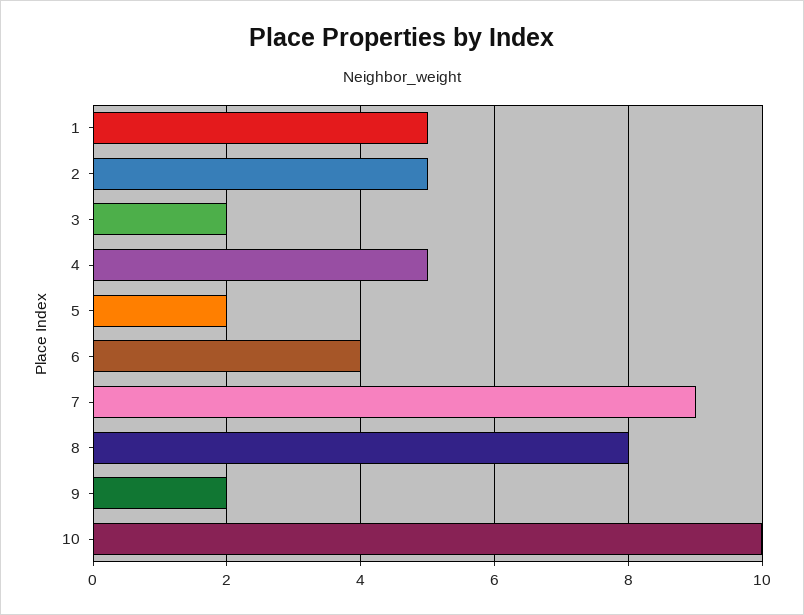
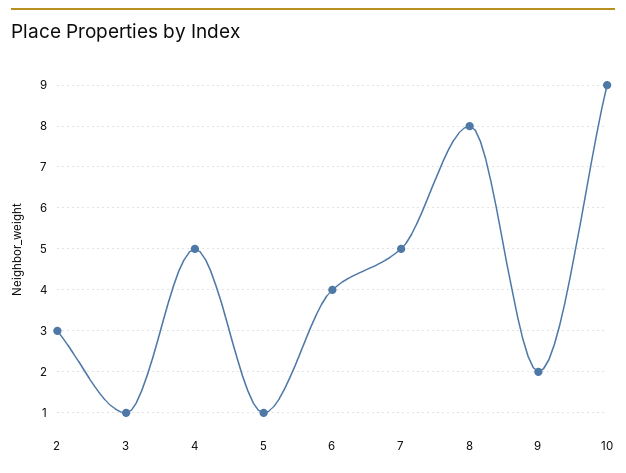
1: 5 -> none
2: 5 -> 3
3: 2 -> 1
5: 2 -> 1
7: 9 -> 5
10: 10 -> 9

